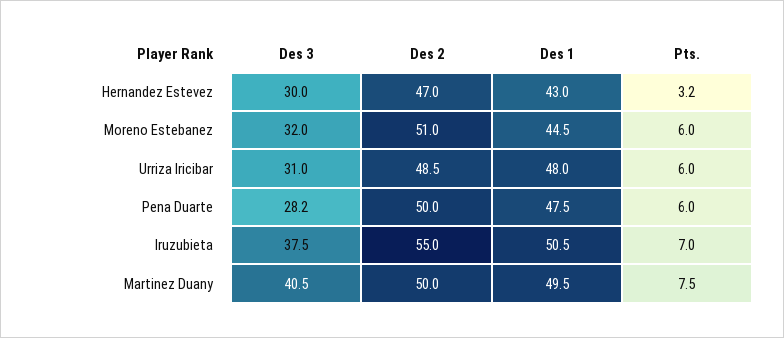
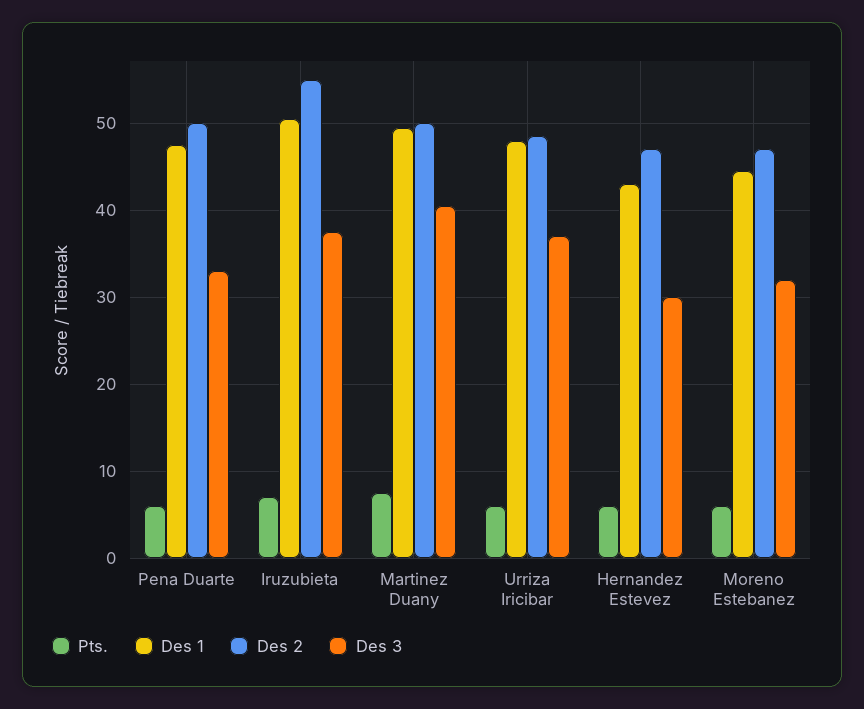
Pts., Hernandez Estevez: 3.2 -> 6
Des 2, Moreno Estebanez: 51 -> 47
Des 3, Urriza Iricibar: 31 -> 37
Des 3, Pena Duarte: 28.2 -> 33

